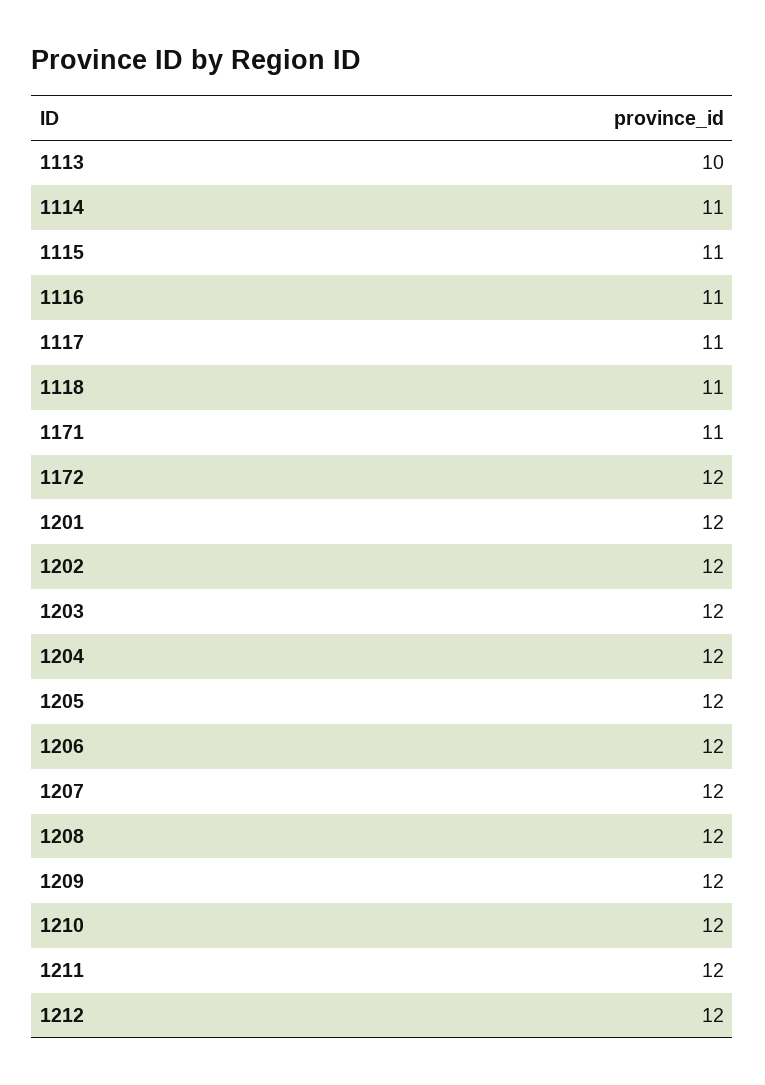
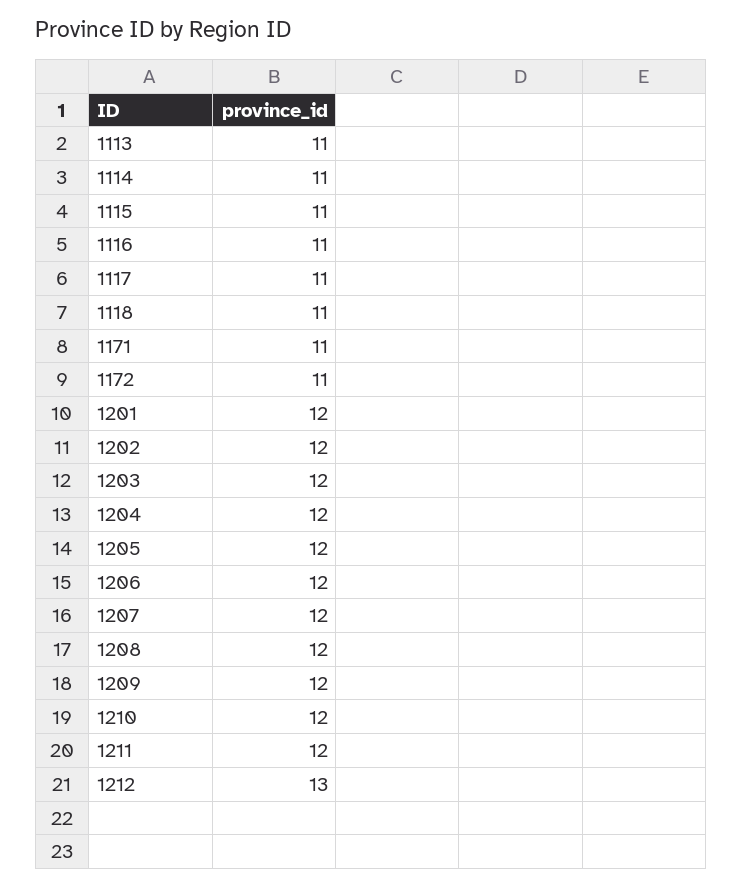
1113: 10 -> 11
1172: 12 -> 11
1212: 12 -> 13

